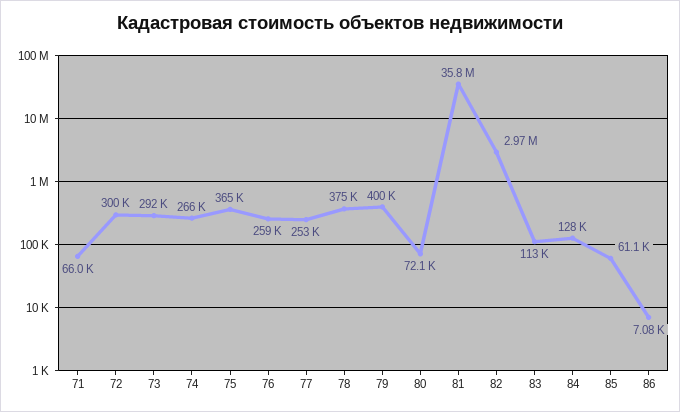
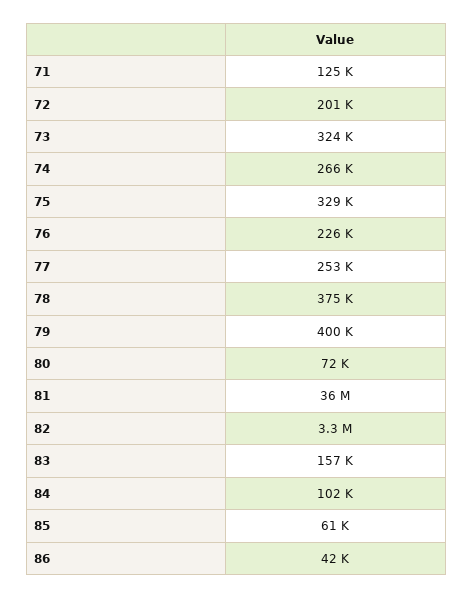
71: 66000 -> 125000
72: 300000 -> 201000
73: 292000 -> 324000
75: 365000 -> 329000
76: 259000 -> 226000
82: 2970000 -> 3300000
83: 113000 -> 157000
84: 128000 -> 102000
86: 7080 -> 42000

